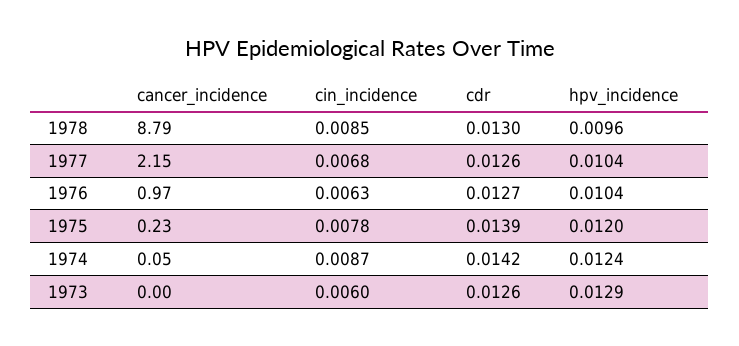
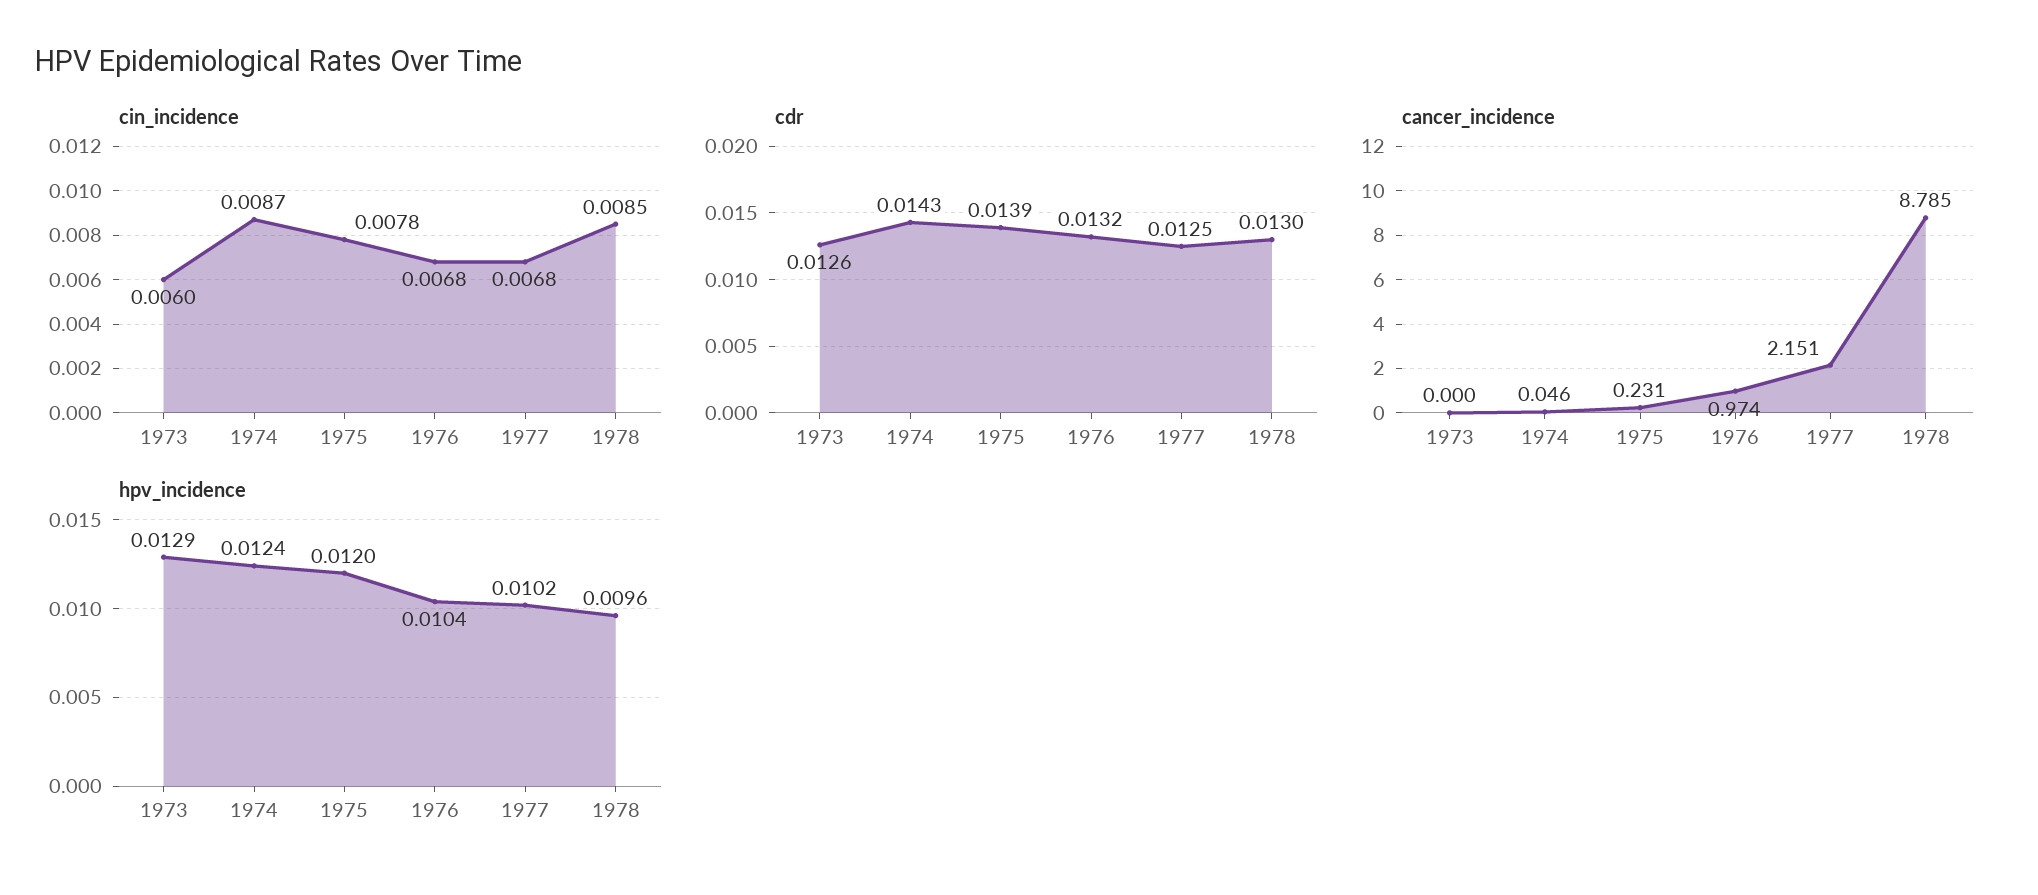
cdr, 1977: 0.0126 -> 0.0125
hpv_incidence, 1977: 0.0104 -> 0.0102
cin_incidence, 1976: 0.0063 -> 0.0068
cdr, 1976: 0.0127 -> 0.0132
cdr, 1974: 0.0142 -> 0.0143

